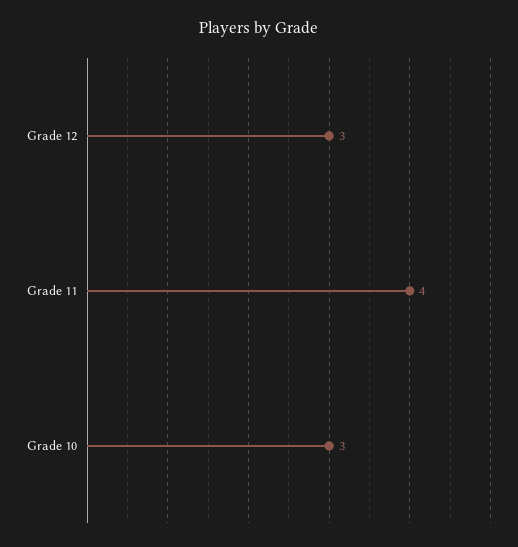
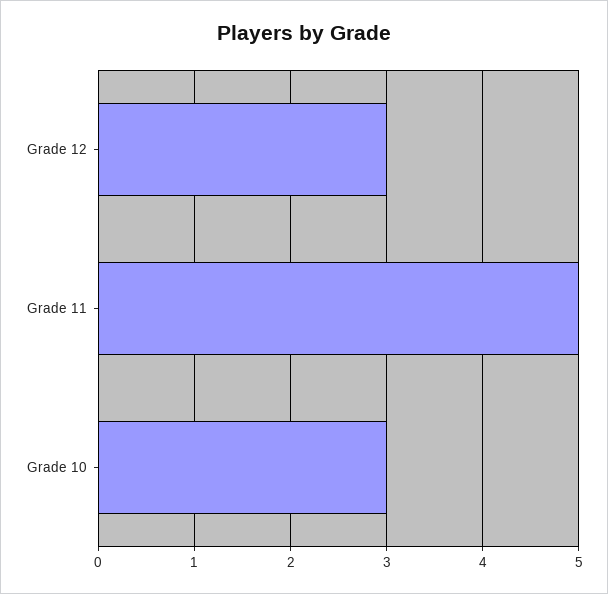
Grade 11: 4 -> 5

